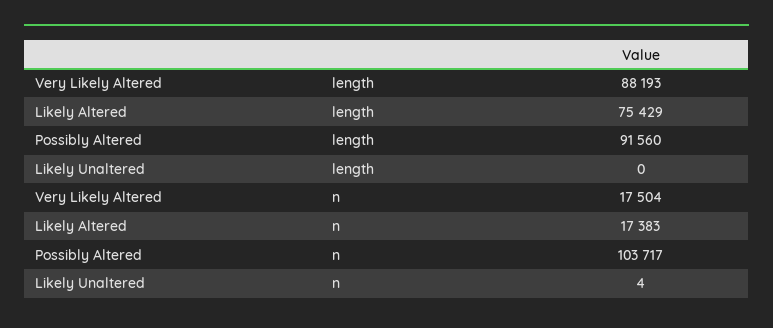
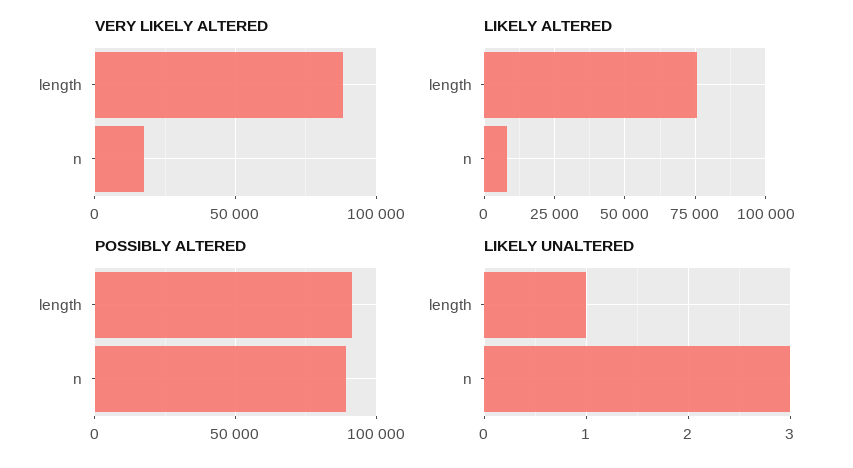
Likely Unaltered, length: 0 -> 1
Likely Altered, n: 17383 -> 7500
Possibly Altered, n: 103717 -> 90000
Likely Unaltered, n: 4 -> 3

